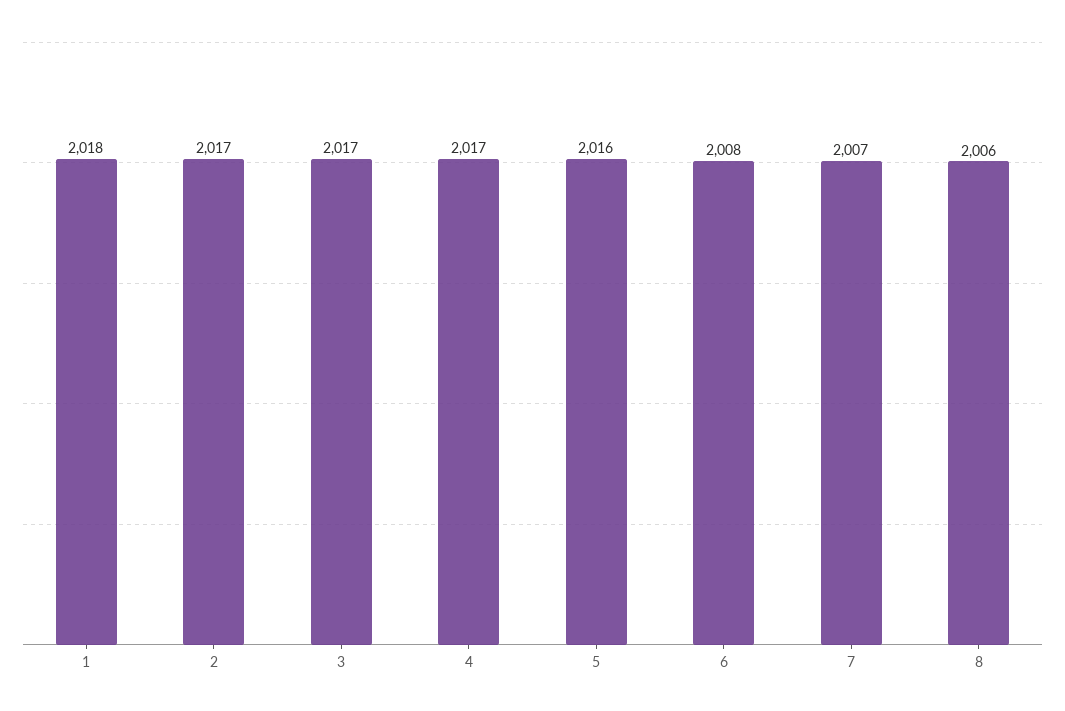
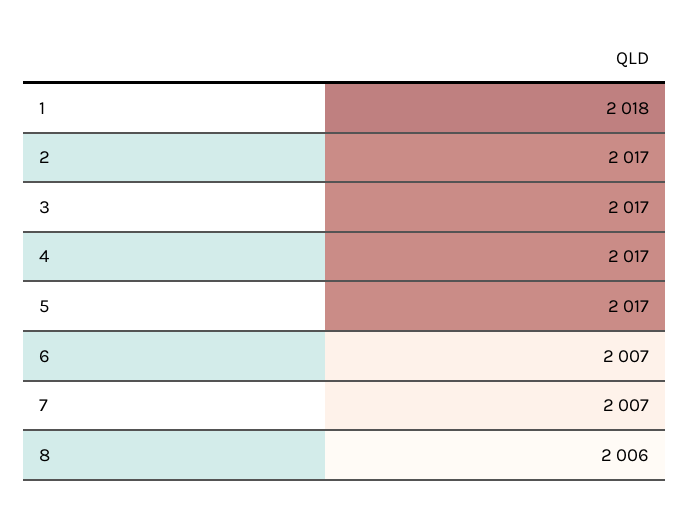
5: 2016 -> 2017
6: 2008 -> 2007

